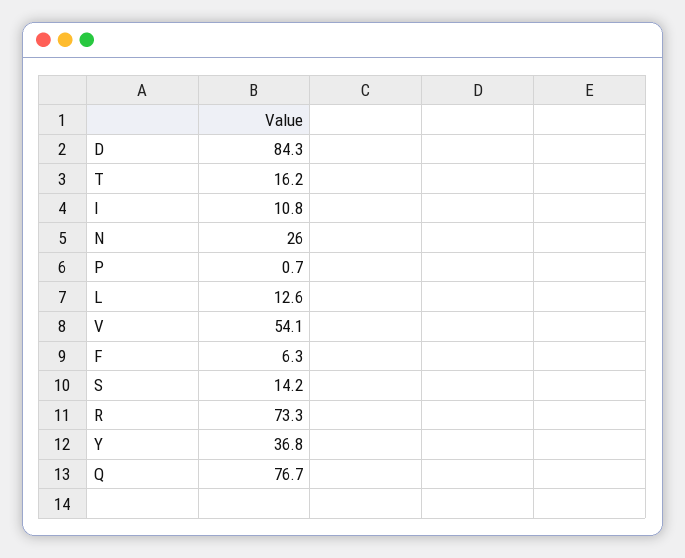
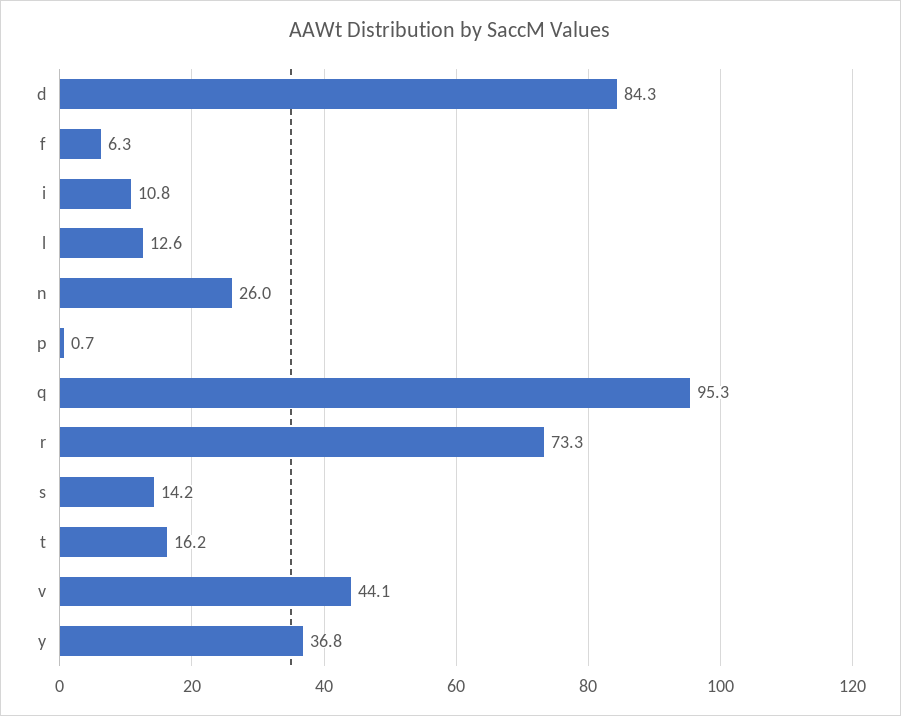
V: 54.1 -> 44.1
Q: 76.7 -> 95.3

